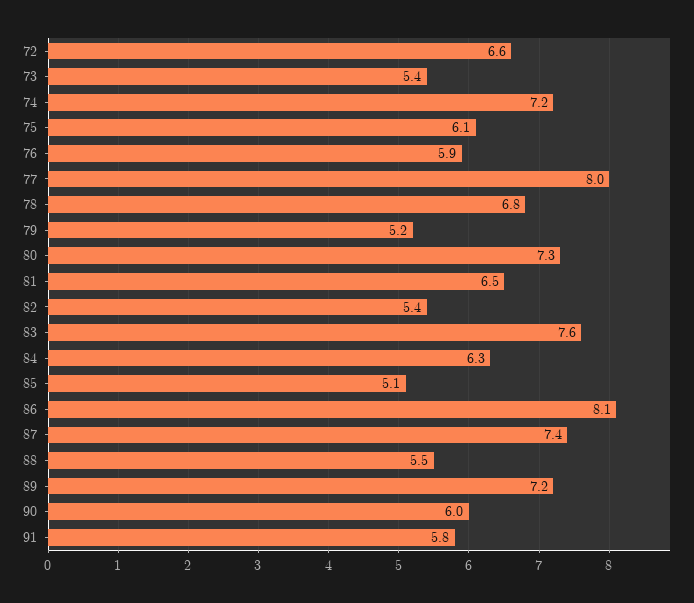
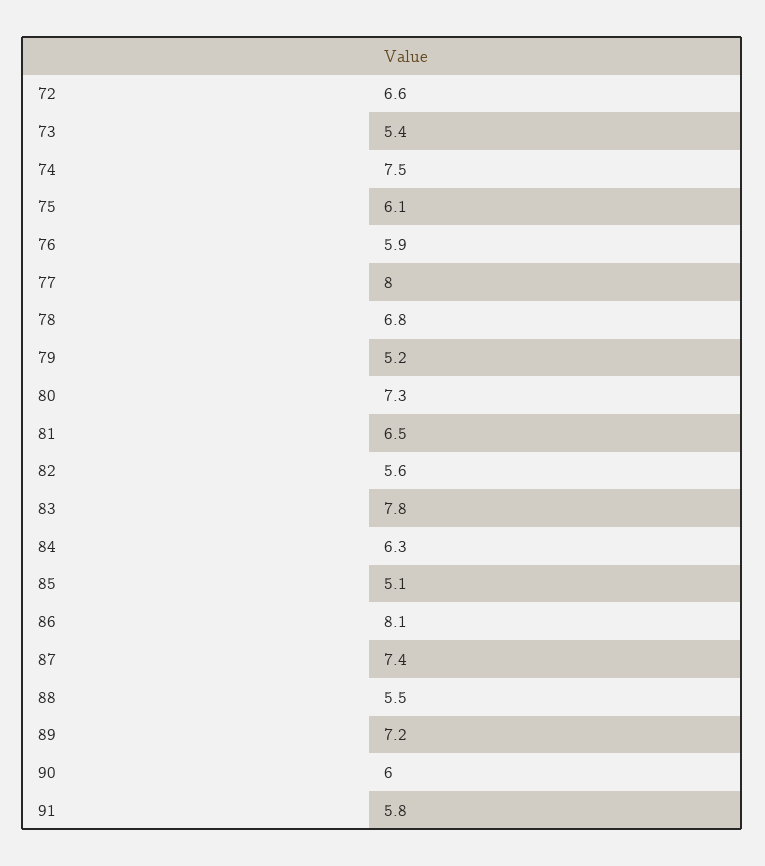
74: 7.2 -> 7.5
82: 5.4 -> 5.6
83: 7.6 -> 7.8

